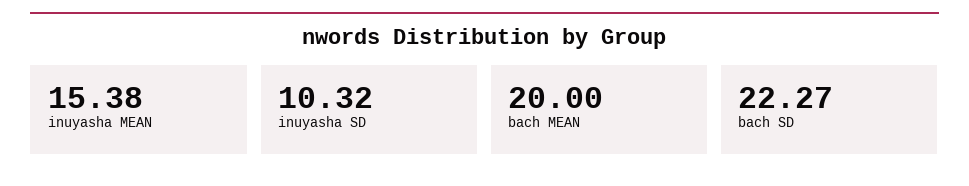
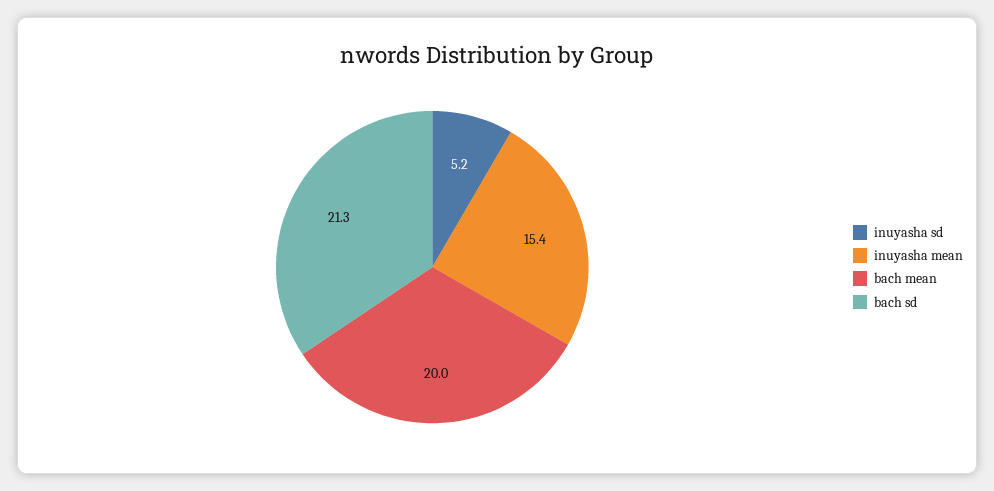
inuyasha SD: 10.32 -> 5.2
bach SD: 22.27 -> 21.3

